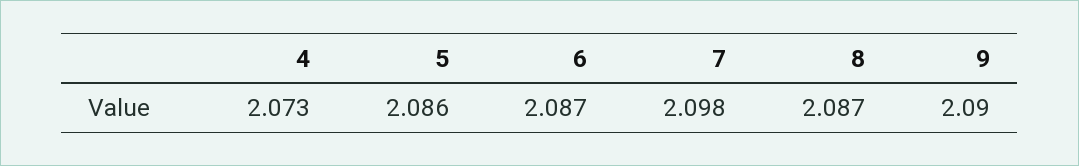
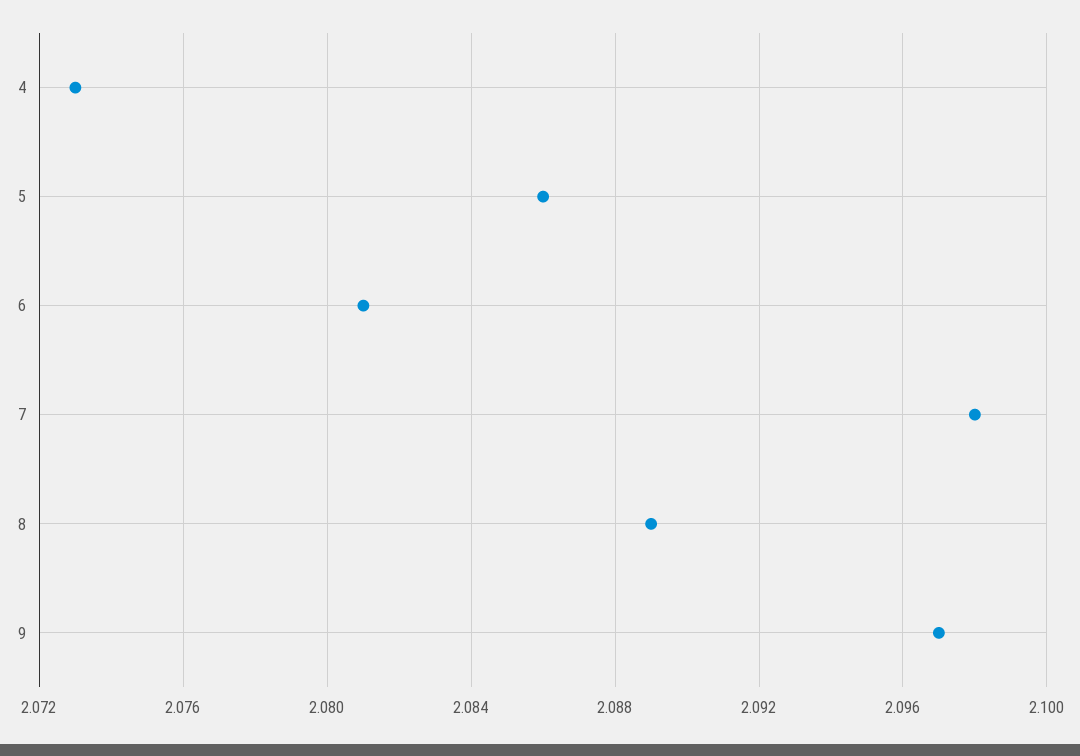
6: 2.087 -> 2.081
8: 2.087 -> 2.089
9: 2.09 -> 2.097

